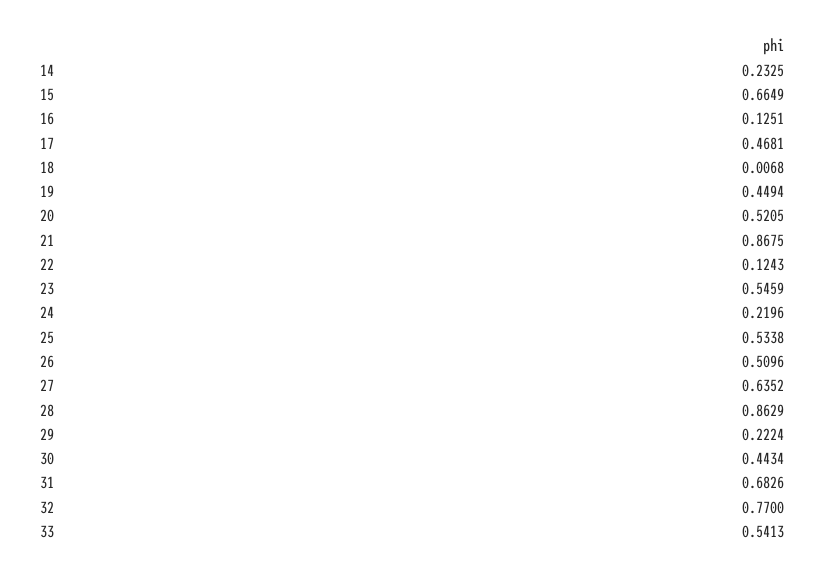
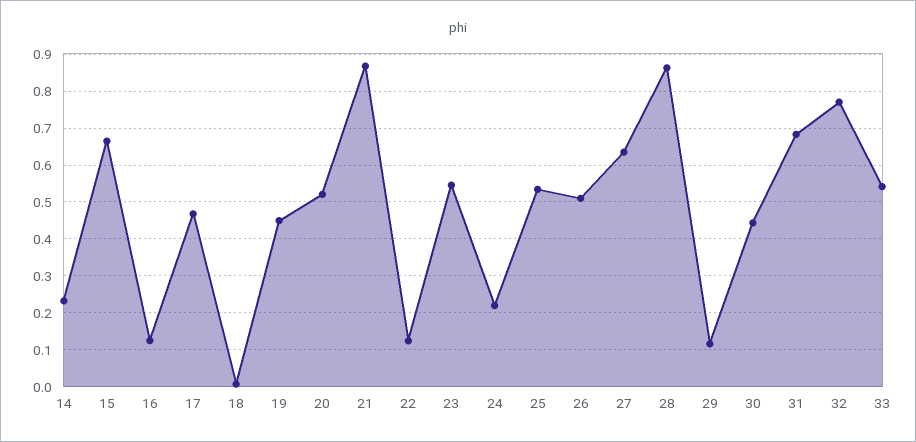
29: 0.2224 -> 0.12

